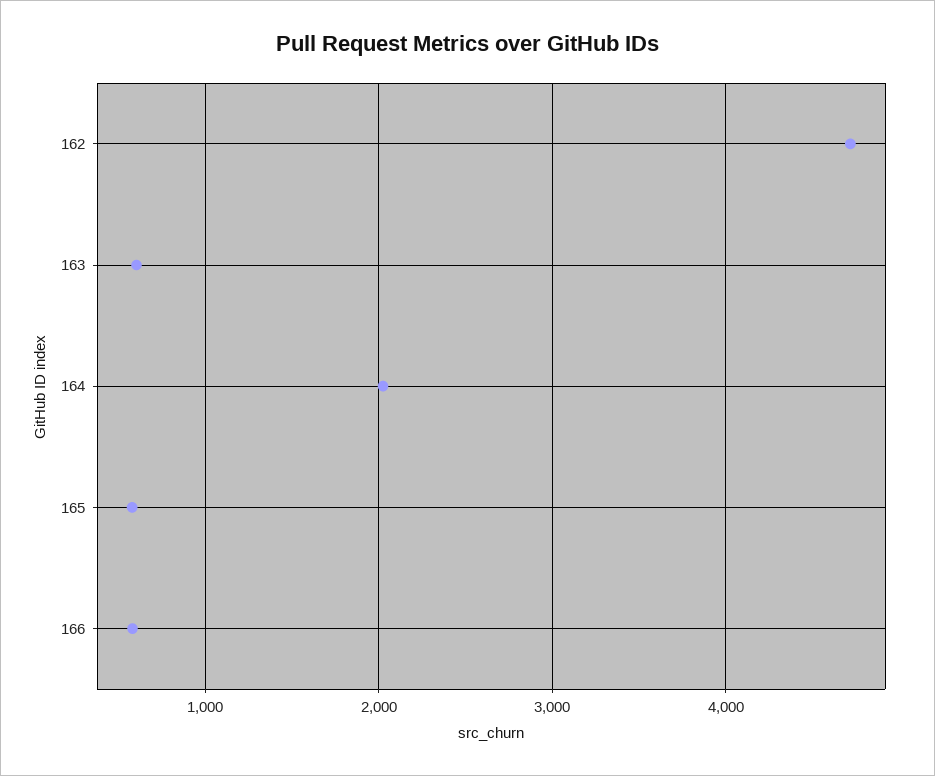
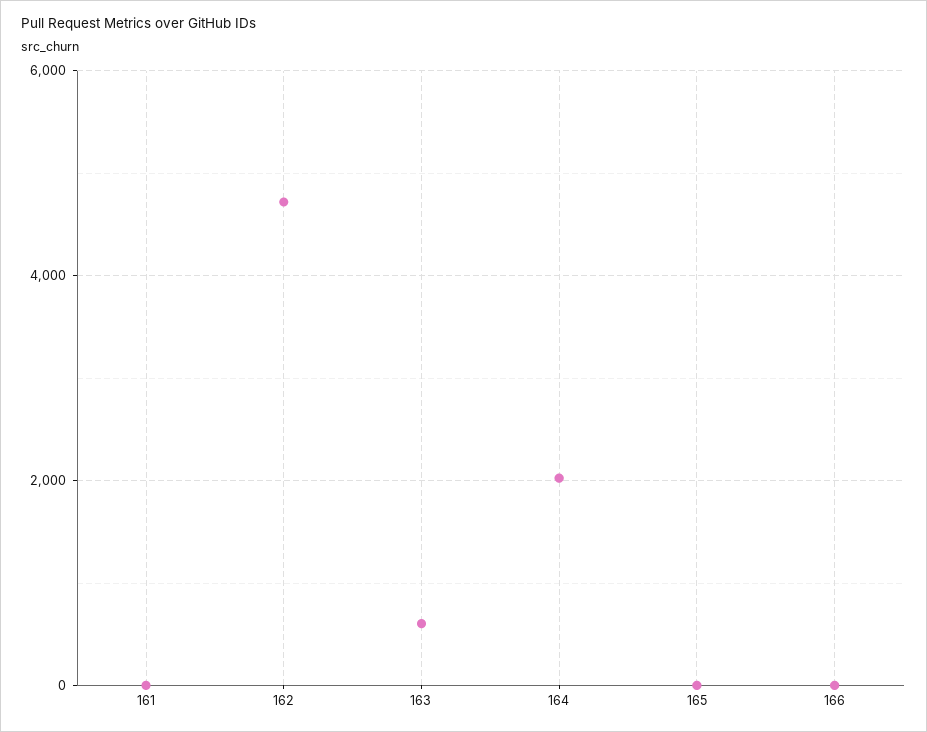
165: 600 -> 0
166: 600 -> 0
161: none -> 0

